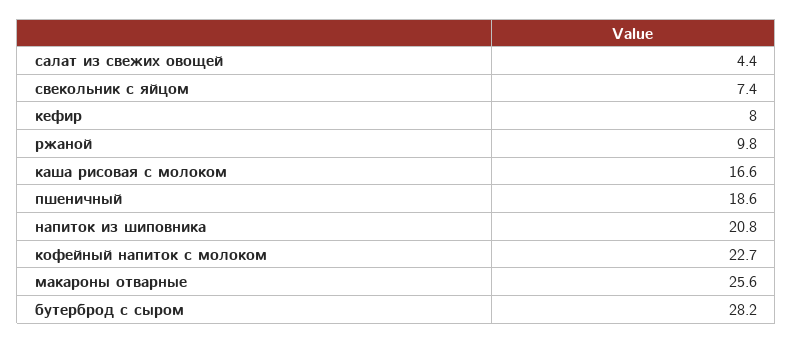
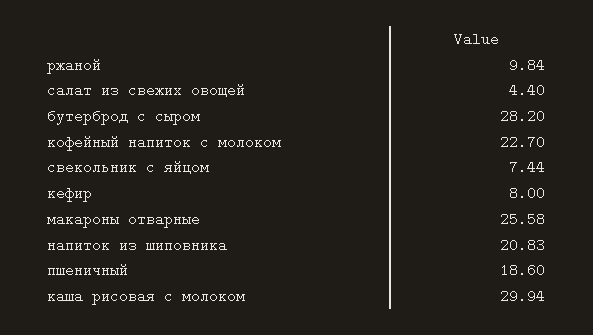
каша рисовая с молоком: 16.6 -> 29.94

